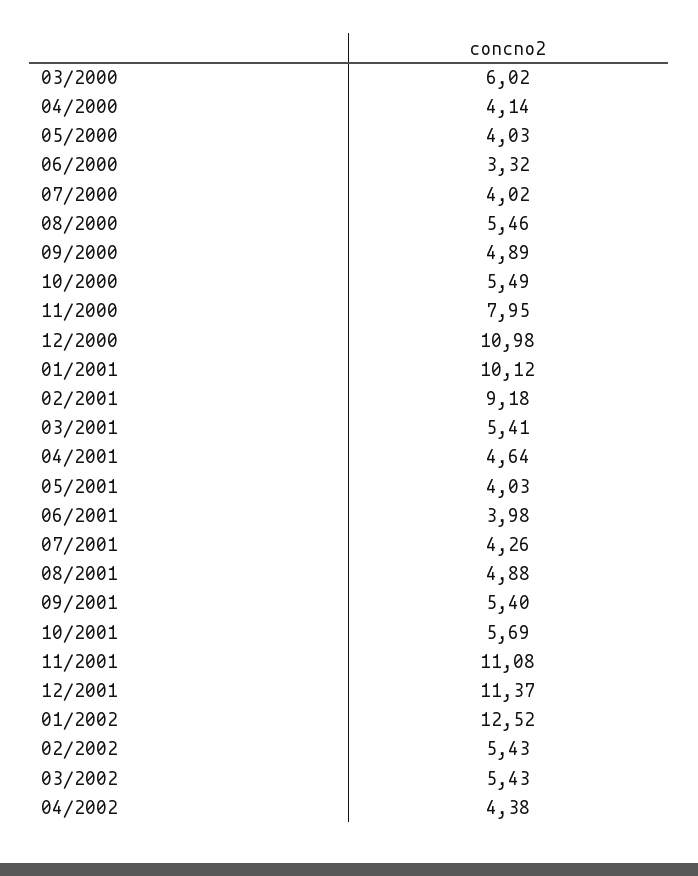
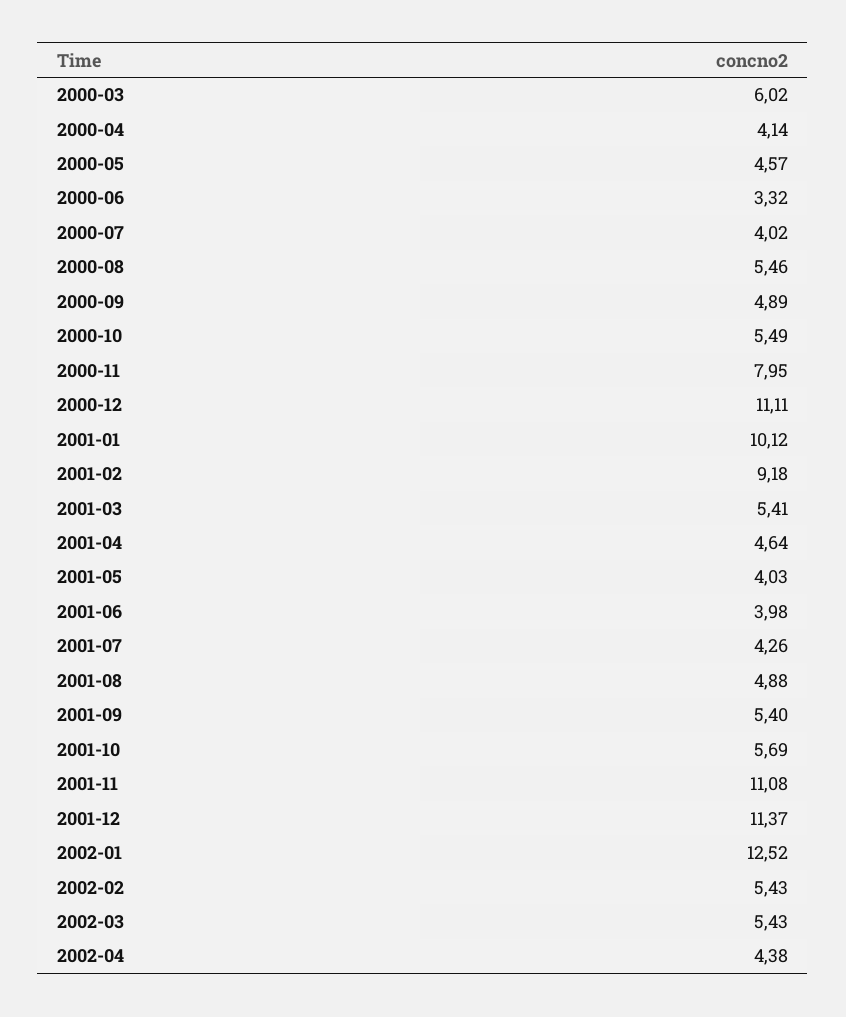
05/2000: 4.03 -> 4.57
12/2000: 10.98 -> 11.11

